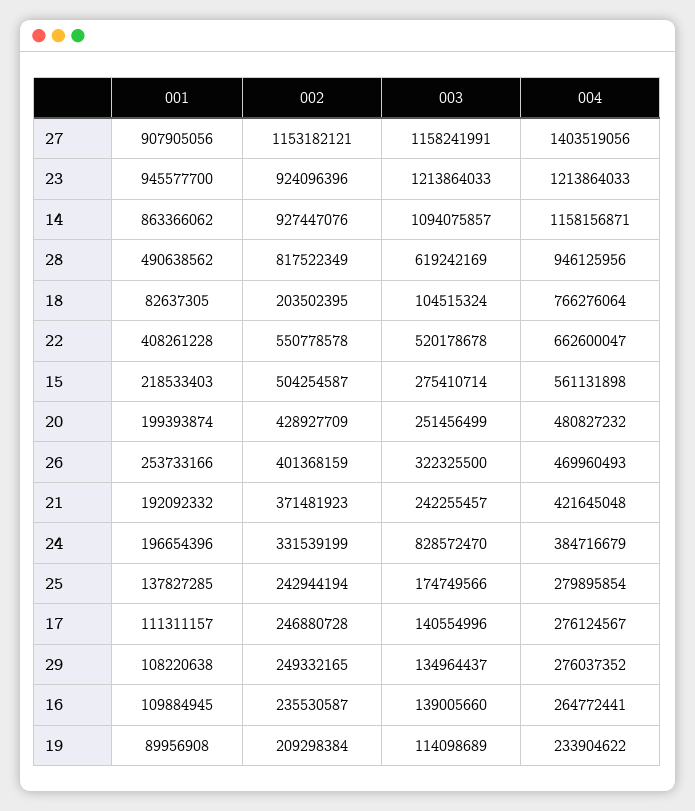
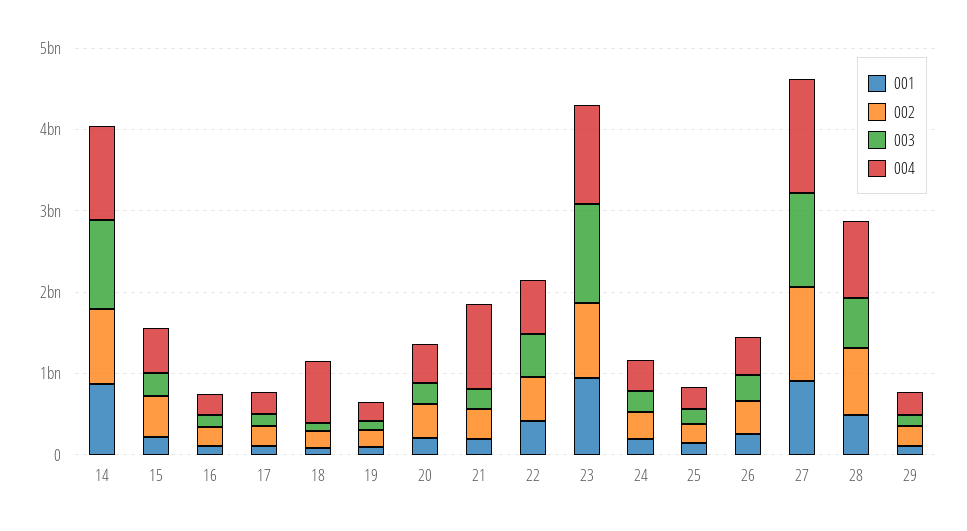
004, 21: 421645048 -> 1000000000
003, 24: 828572470 -> 200000000

